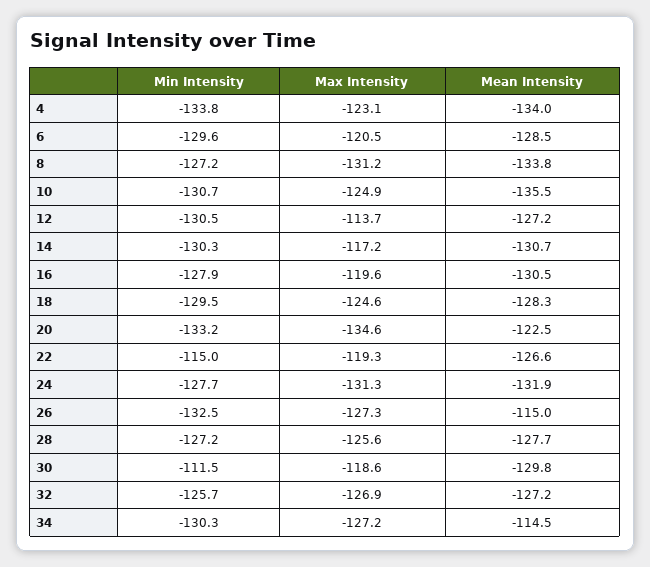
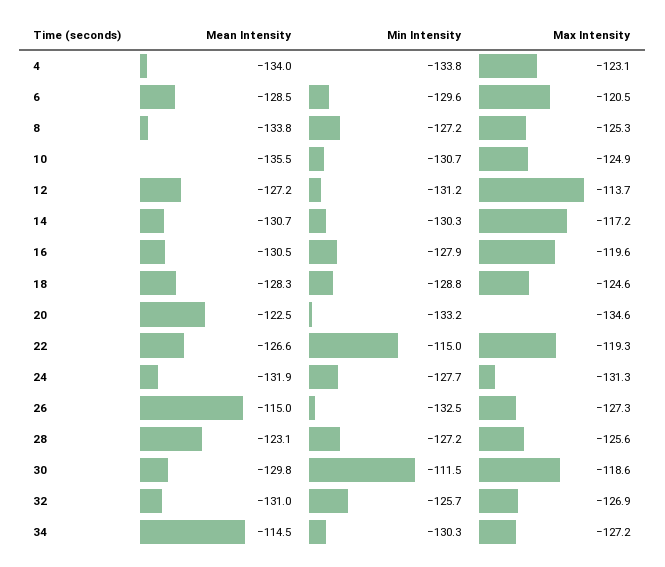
Max Intensity, 8: -131.2 -> -125.3
Min Intensity, 12: -130.5 -> -131.2
Min Intensity, 18: -129.5 -> -128.8
Mean Intensity, 28: -127.7 -> -123.1
Mean Intensity, 32: -127.2 -> -131

